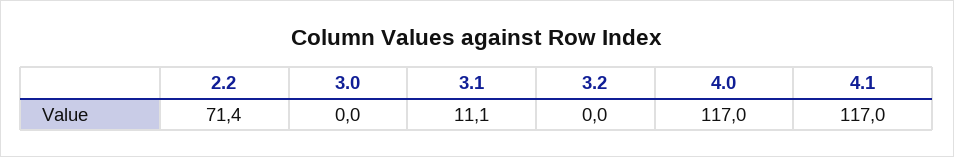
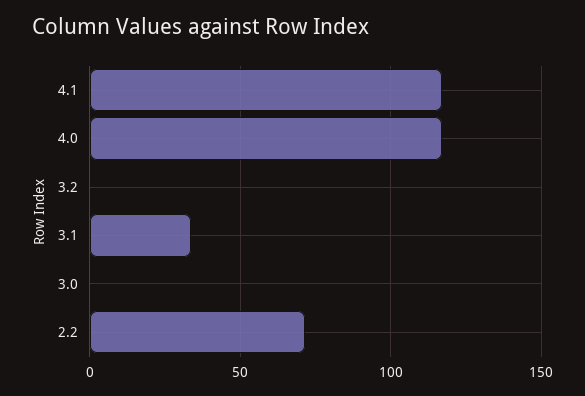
3.1: 11.1 -> 35

